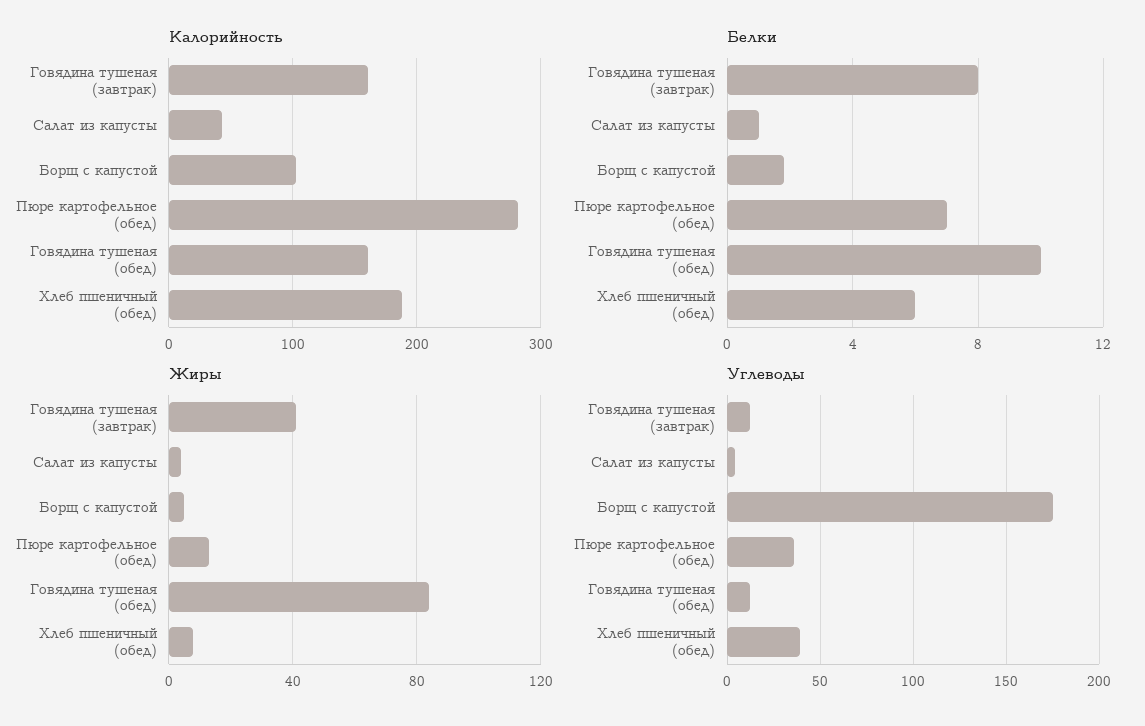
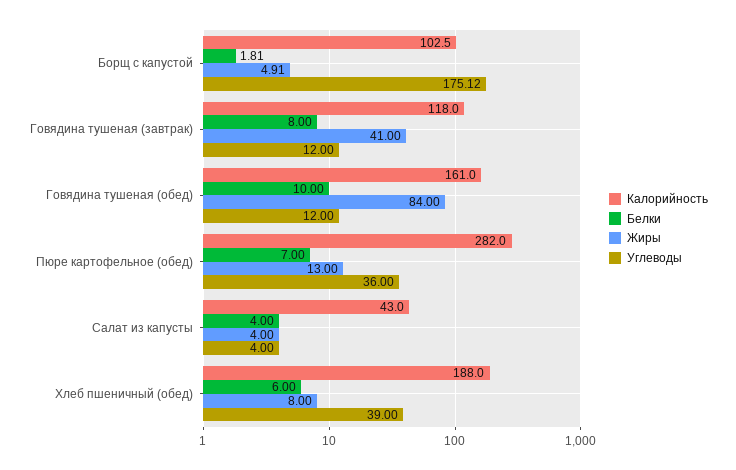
Калорийность, Говядина тушеная (завтрак): 160 -> 118
Белки, Салат из капусты: 1 -> 4

